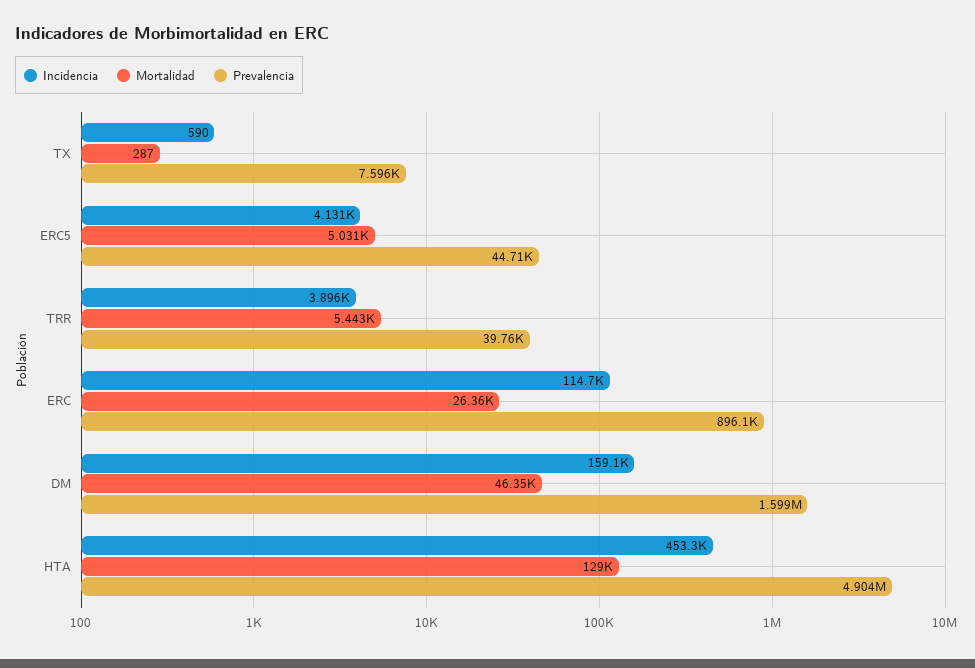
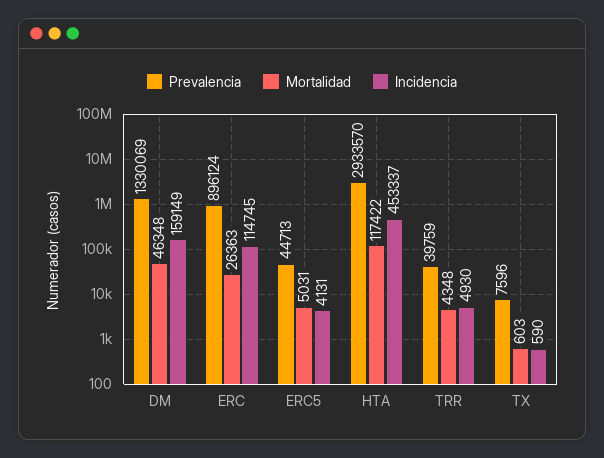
Mortalidad, TX: 287 -> 603
Incidencia, TRR: 3896 -> 4930
Mortalidad, TRR: 5443 -> 4348
Prevalencia, DM: 1599000 -> 1330069
Mortalidad, HTA: 129000 -> 117422
Prevalencia, HTA: 4904000 -> 2933570

